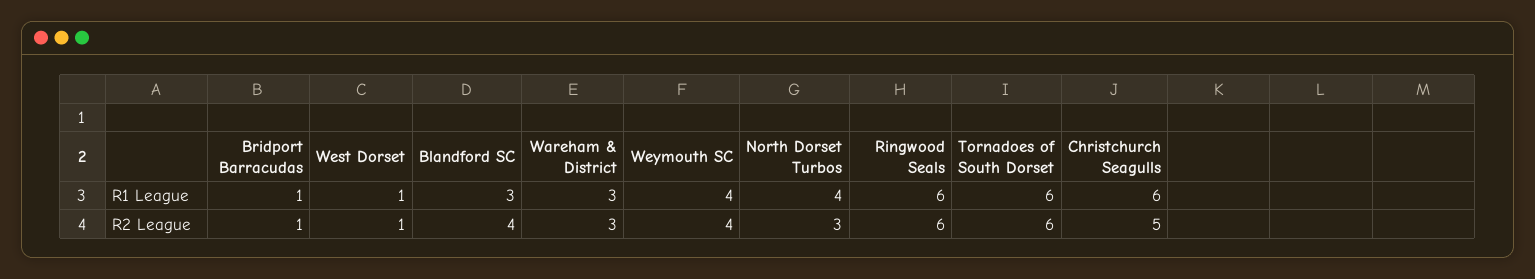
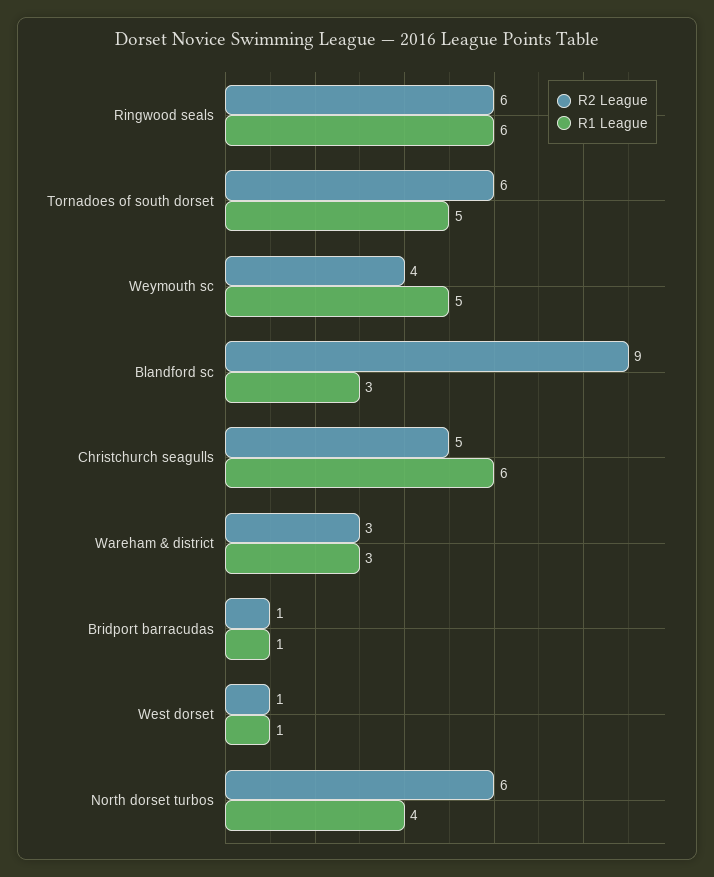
R1 League, Weymouth SC: 4 -> 5
R1 League, Tornadoes of South Dorset: 6 -> 5
R2 League, Blandford SC: 4 -> 9
R2 League, North Dorset Turbos: 3 -> 6

